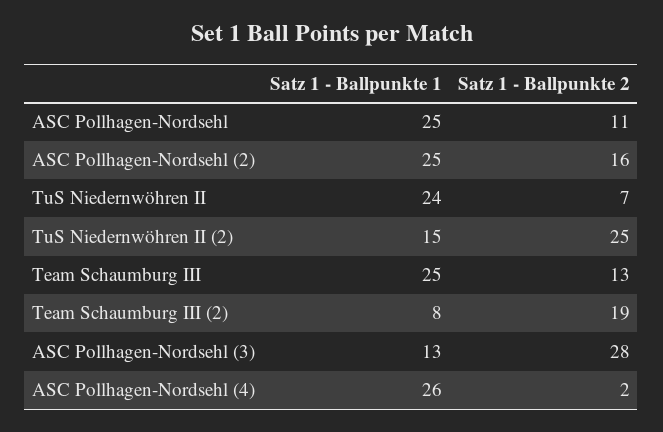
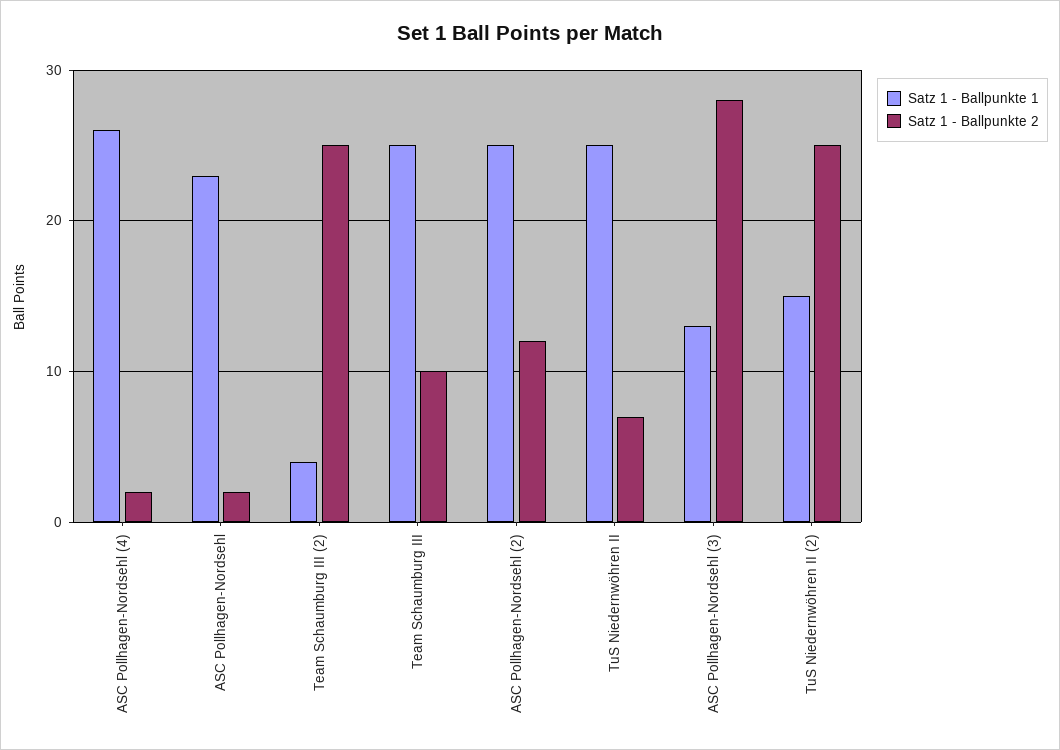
Satz 1 - Ballpunkte 1, ASC Pollhagen-Nordsehl: 25 -> 23
Satz 1 - Ballpunkte 2, ASC Pollhagen-Nordsehl: 11 -> 2
Satz 1 - Ballpunkte 2, ASC Pollhagen-Nordsehl (2): 16 -> 12
Satz 1 - Ballpunkte 1, TuS Niedernwöhren II: 24 -> 25
Satz 1 - Ballpunkte 2, Team Schaumburg III: 13 -> 10
Satz 1 - Ballpunkte 1, Team Schaumburg III (2): 8 -> 4
Satz 1 - Ballpunkte 2, Team Schaumburg III (2): 19 -> 25

